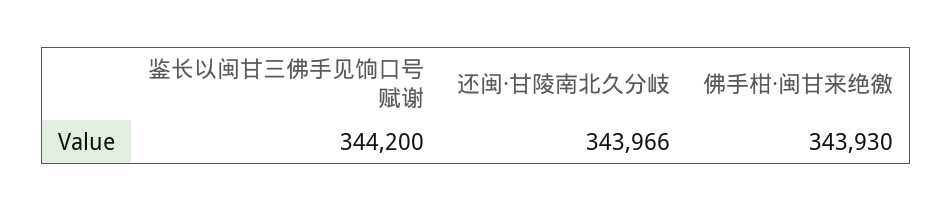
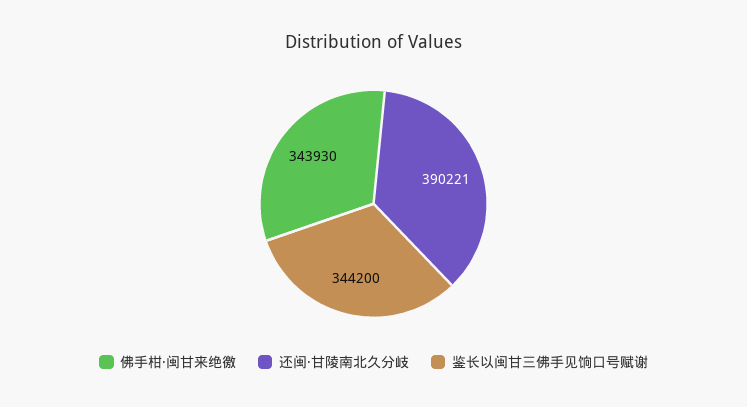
还闽·甘陵南北久分岐: 343966 -> 390221

